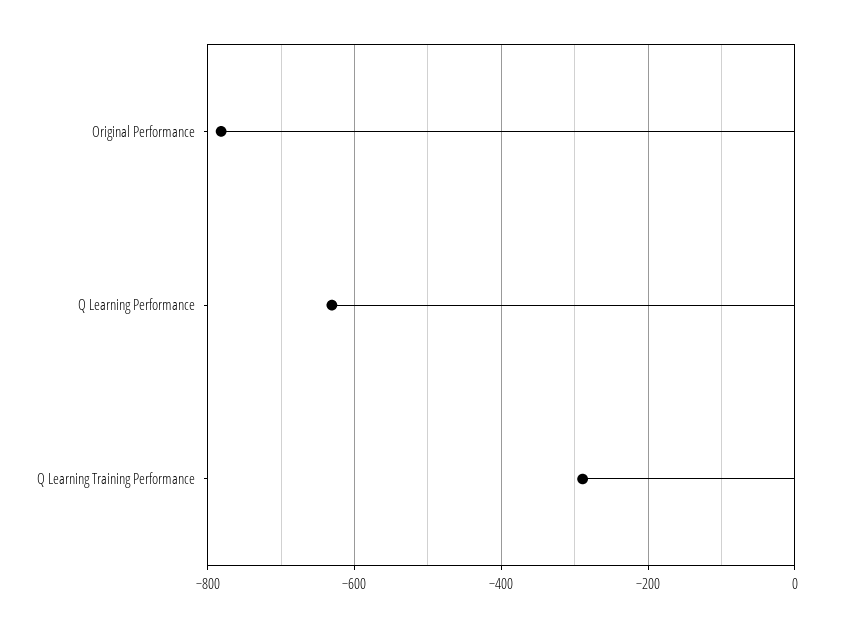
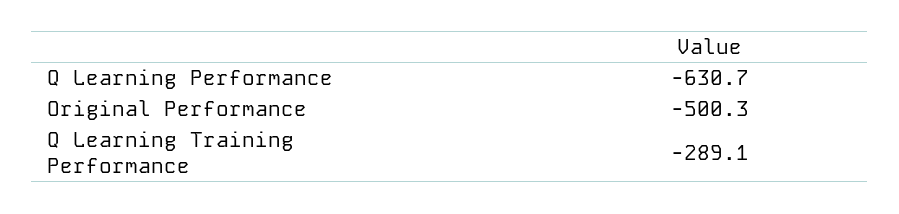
Original Performance: -780 -> -500.3

